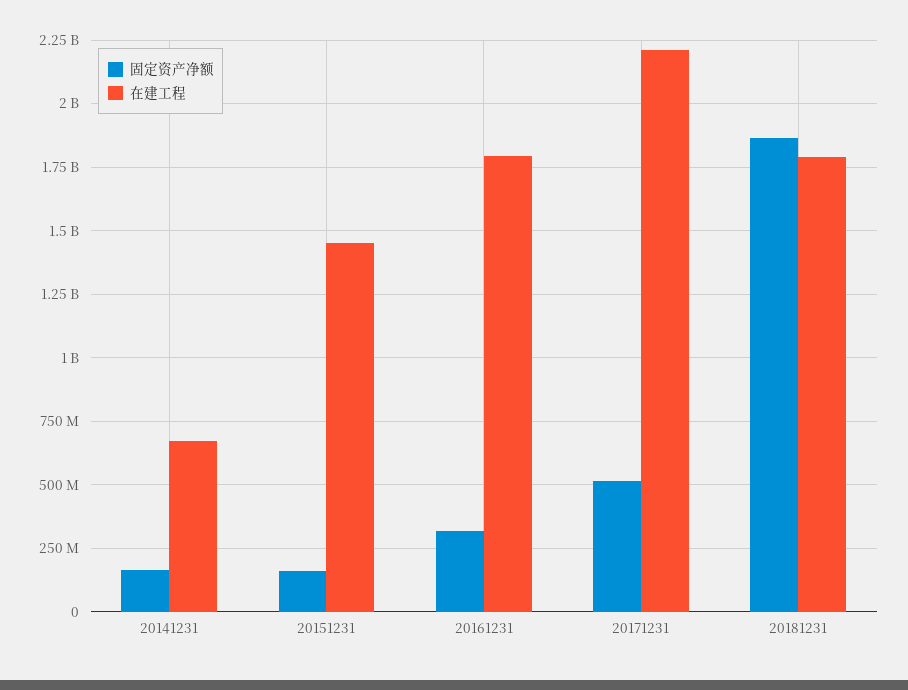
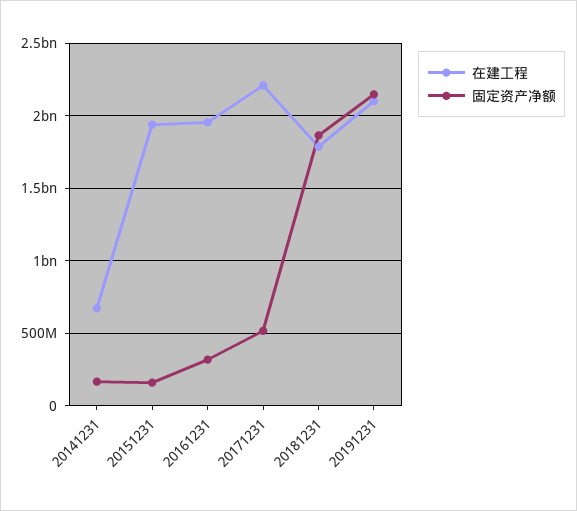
在建工程, 20151231: 1450000000 -> 1950000000
在建工程, 20161231: 1800000000 -> 1950000000
在建工程, 20191231: none -> 2100000000
固定资产净额, 20191231: none -> 2150000000

